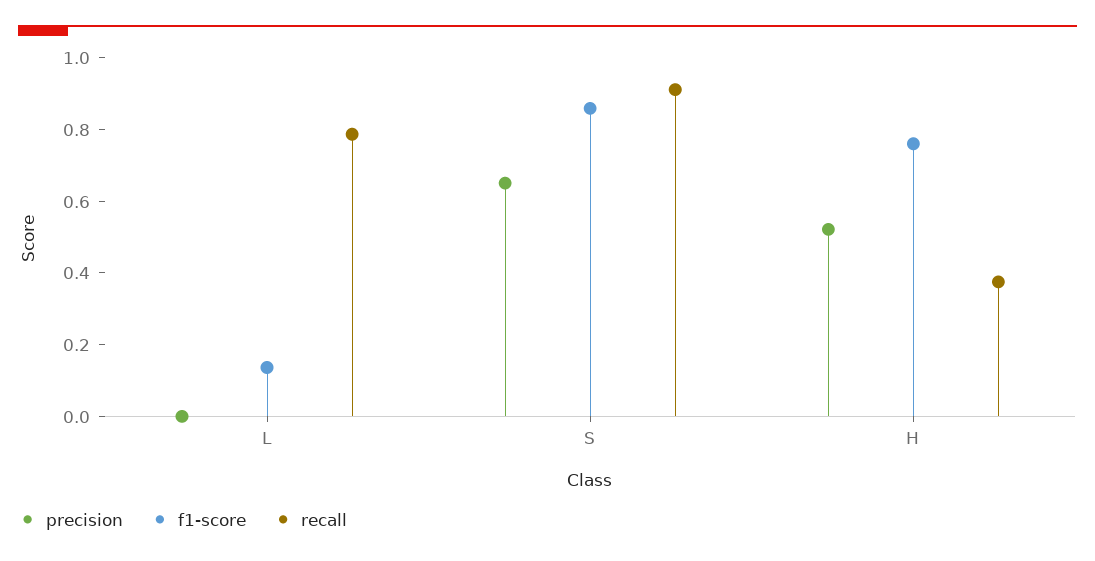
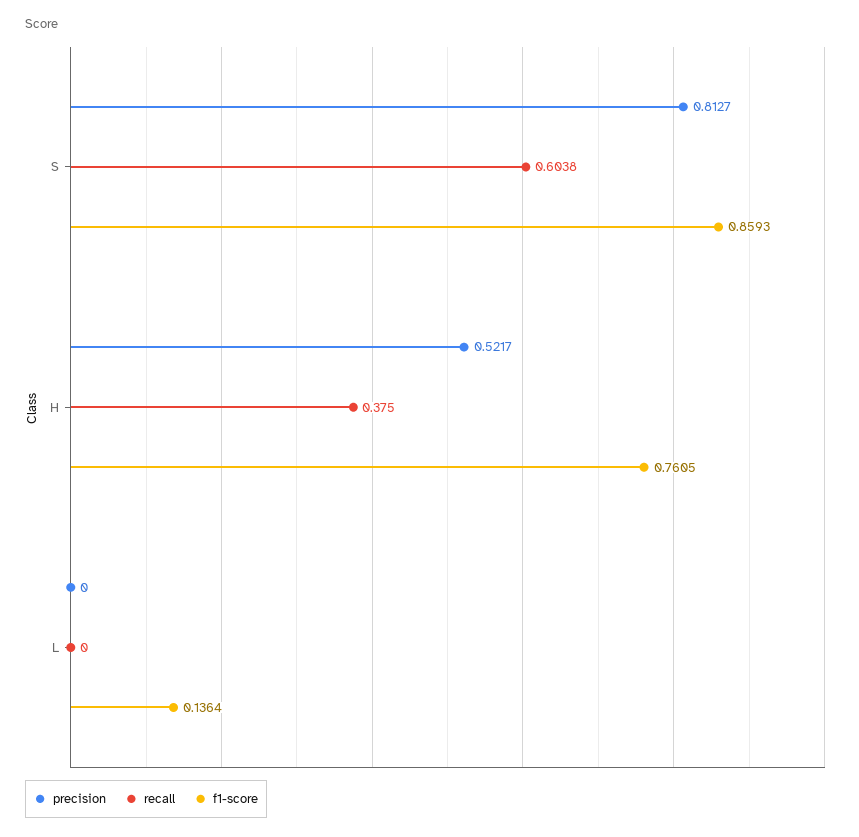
recall, L: 0.8 -> 0
precision, S: 0.65 -> 0.8127
recall, S: 0.9 -> 0.6038

